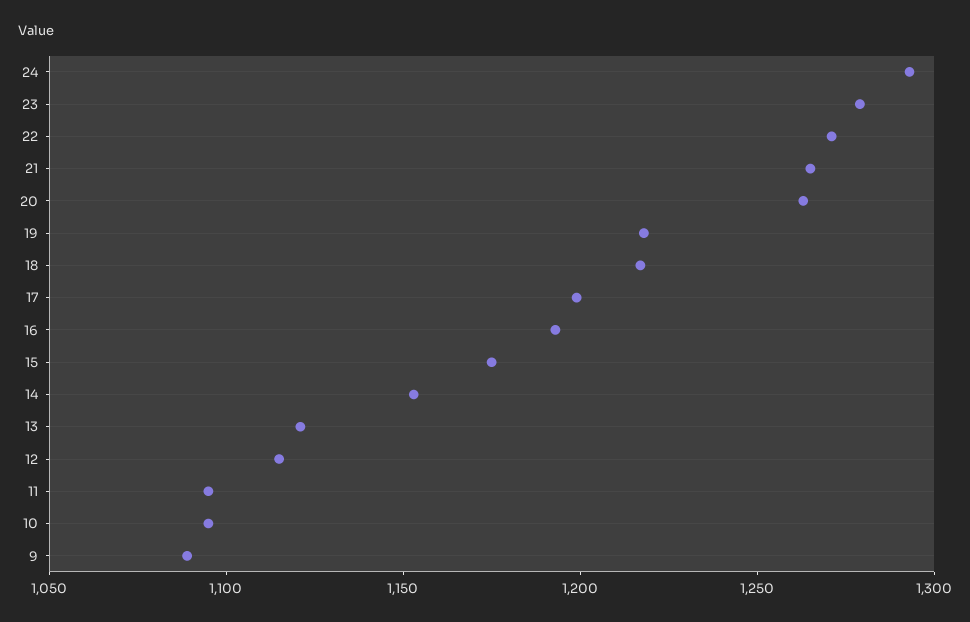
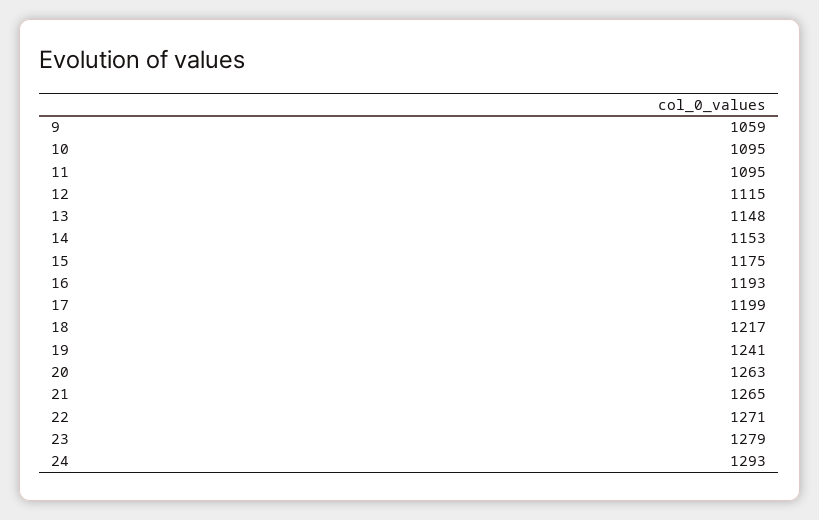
19: 1220 -> 1241
13: 1120 -> 1148
9: 1090 -> 1059

